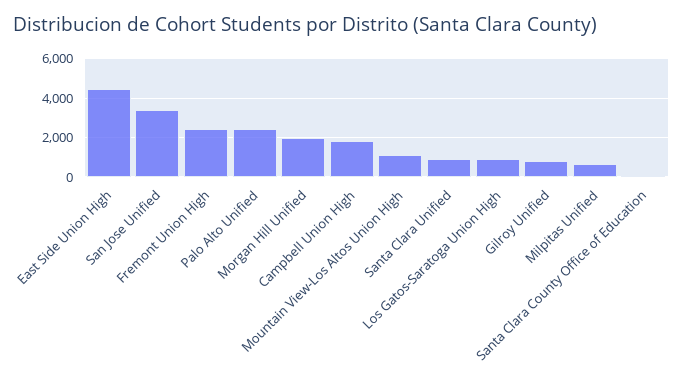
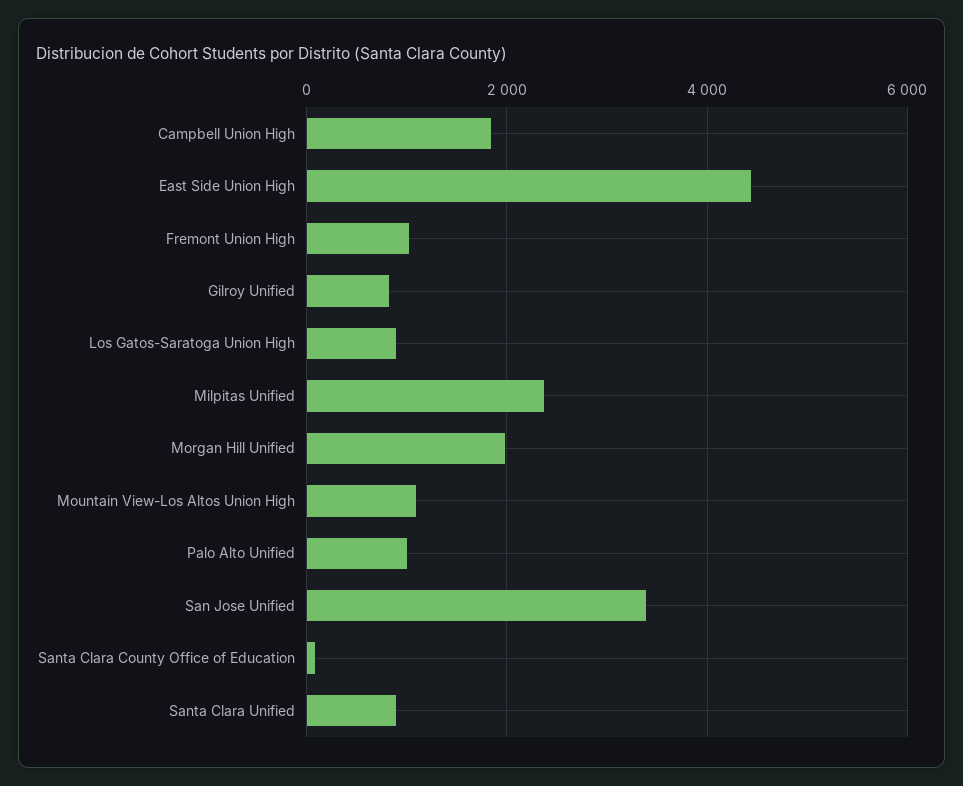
Fremont Union High: 2500 -> 1000
Palo Alto Unified: 2500 -> 1000
Milpitas Unified: 500 -> 2400

